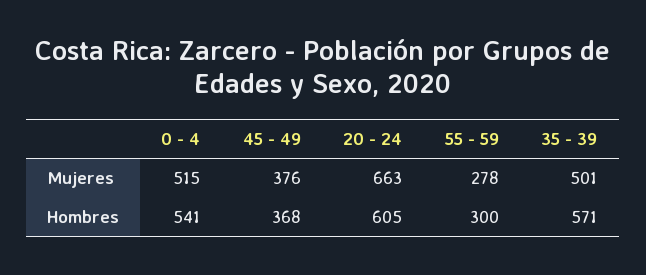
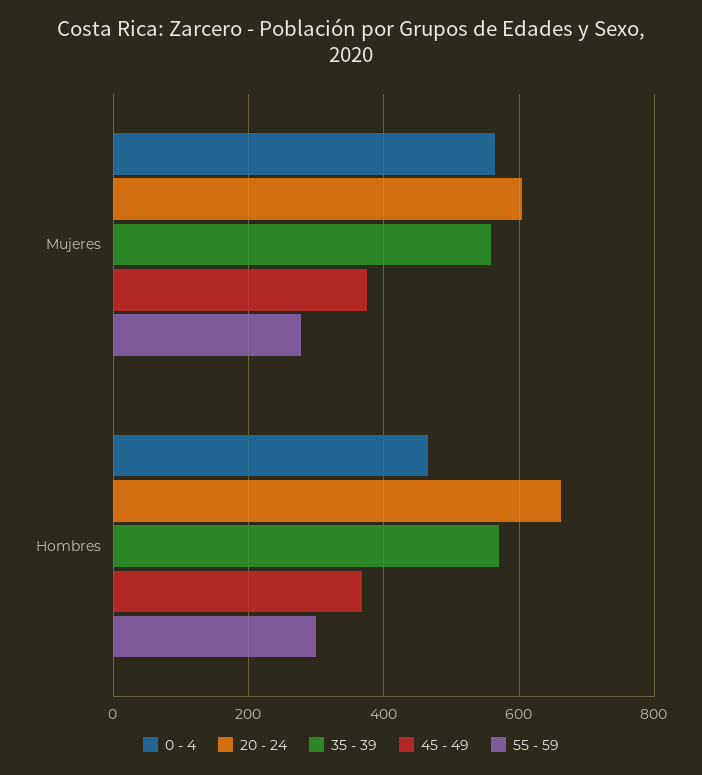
0 - 4, Mujeres: 515 -> 560
20 - 24, Mujeres: 663 -> 600
35 - 39, Mujeres: 501 -> 560
0 - 4, Hombres: 541 -> 460
20 - 24, Hombres: 605 -> 660

